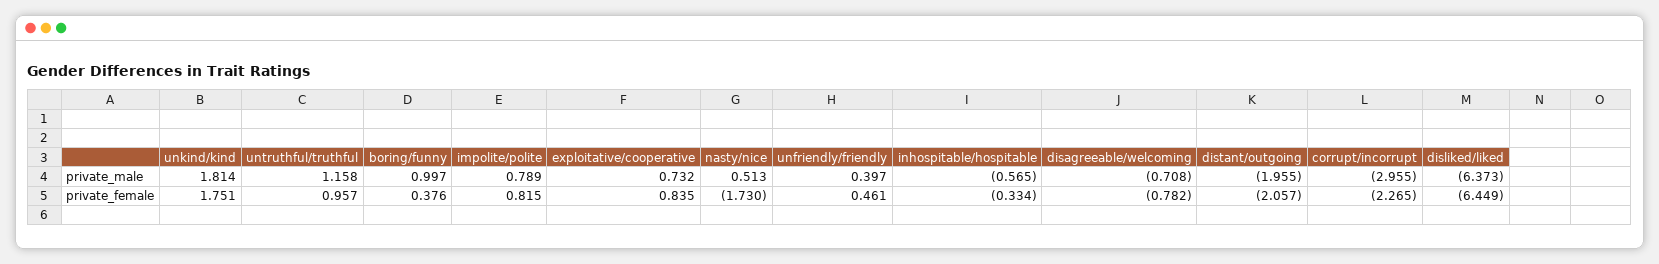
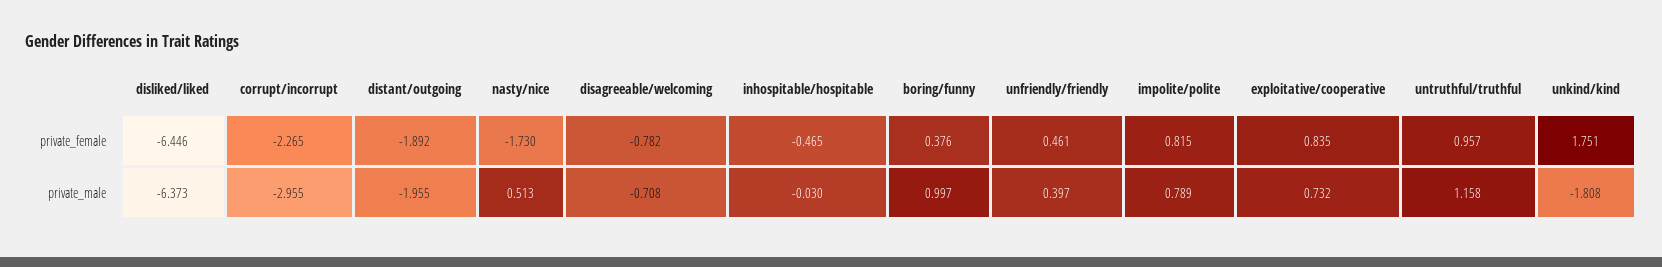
unkind/kind, private_male: 1.814 -> -1.808
inhospitable/hospitable, private_male: -0.565 -> -0.03
inhospitable/hospitable, private_female: -0.334 -> -0.465
distant/outgoing, private_female: -2.057 -> -1.892
disliked/liked, private_female: -6.449 -> -6.446

